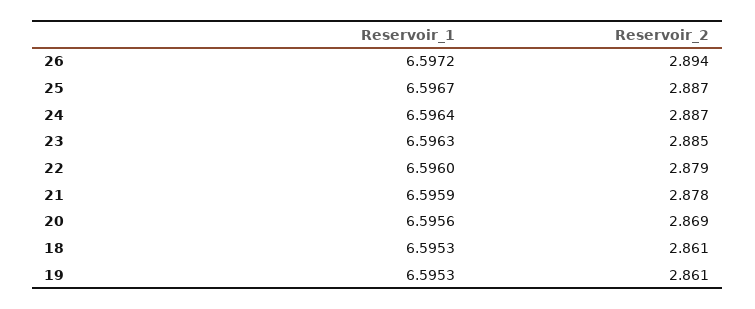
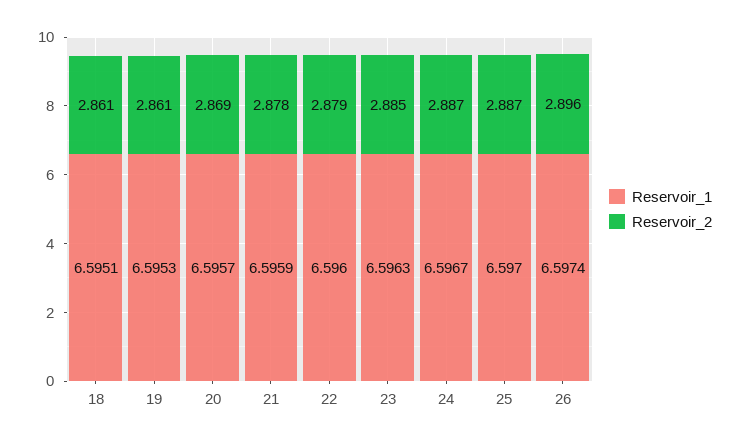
Reservoir_1, 26: 6.5972 -> 6.5974
Reservoir_2, 26: 2.894 -> 2.896
Reservoir_1, 25: 6.5967 -> 6.597
Reservoir_1, 24: 6.5964 -> 6.5967
Reservoir_1, 20: 6.5956 -> 6.5957
Reservoir_1, 18: 6.5953 -> 6.5951

